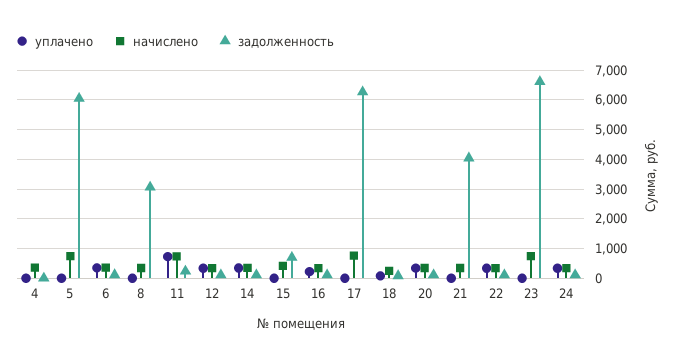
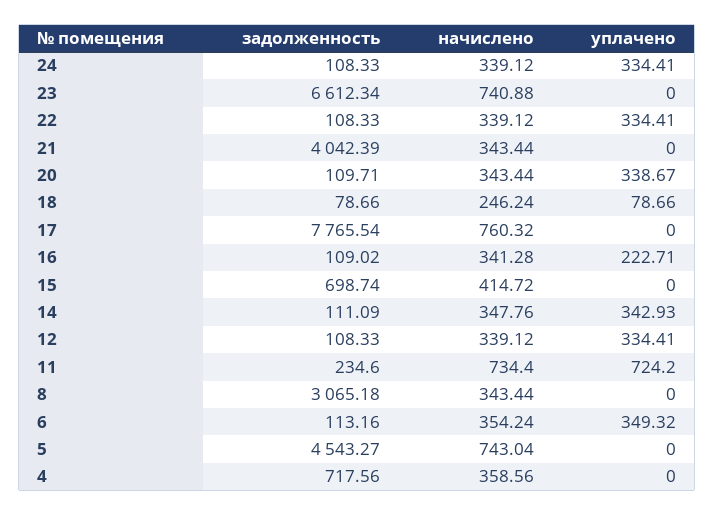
задолженность, 4: 0 -> 717.56
задолженность, 5: 6000 -> 4543.27
задолженность, 17: 6250 -> 7765.54

